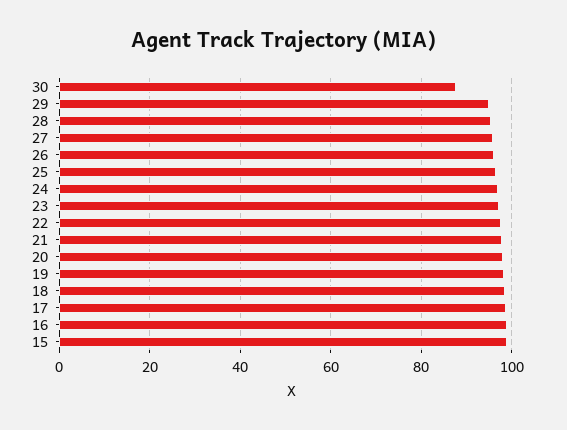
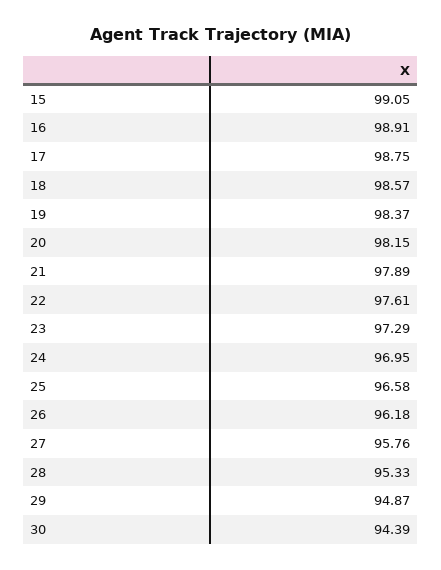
30: 88 -> 94.39

